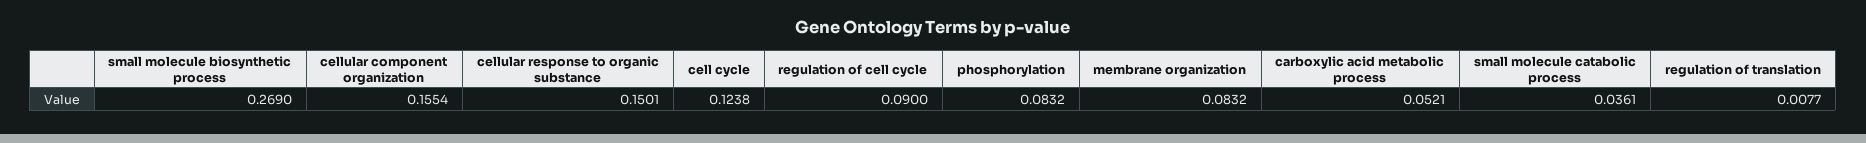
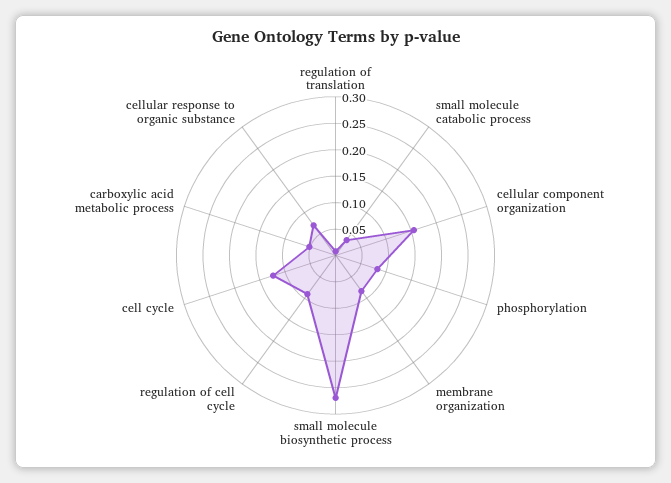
cellular response to organic substance: 0.1501 -> 0.075

